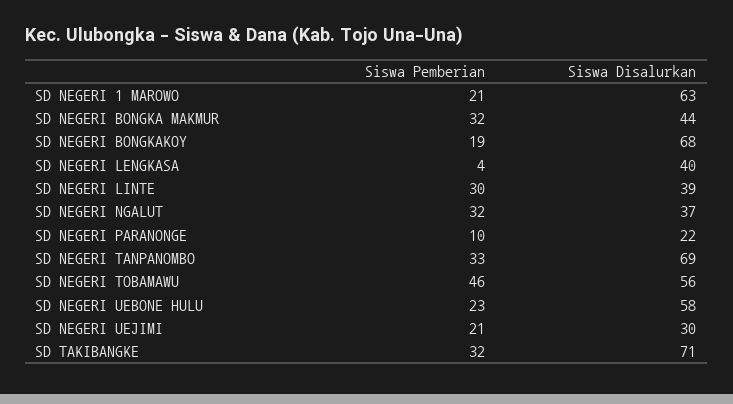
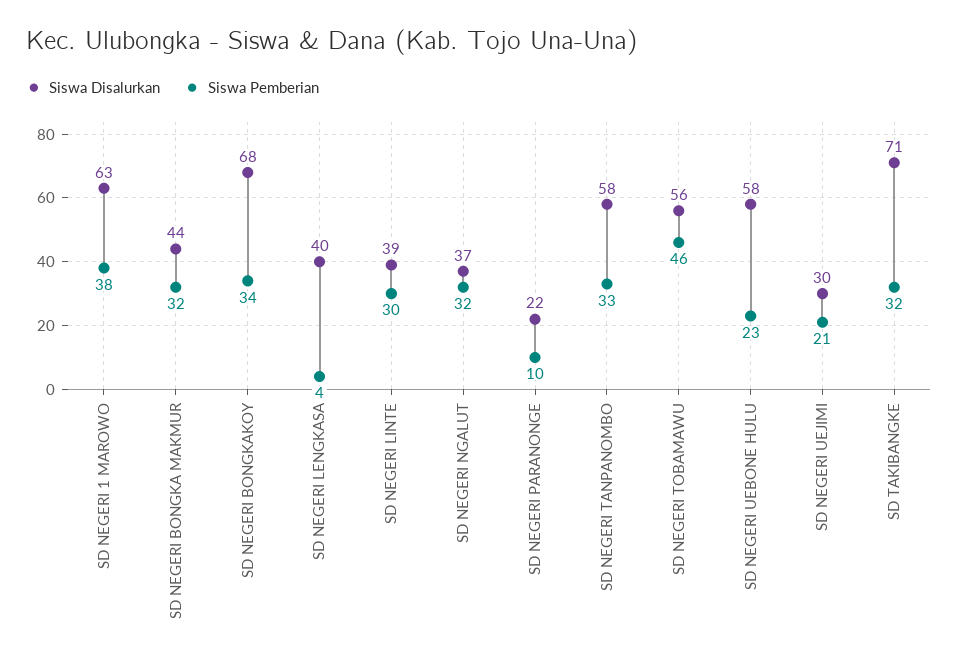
Siswa Pemberian, SD NEGERI 1 MAROWO: 21 -> 38
Siswa Pemberian, SD NEGERI BONGKAKOY: 19 -> 34
Siswa Disalurkan, SD NEGERI TANPANOMBO: 69 -> 58

